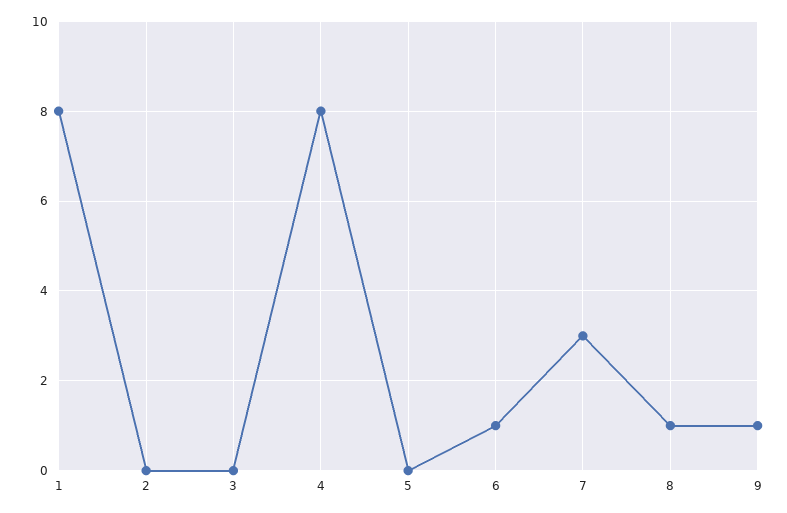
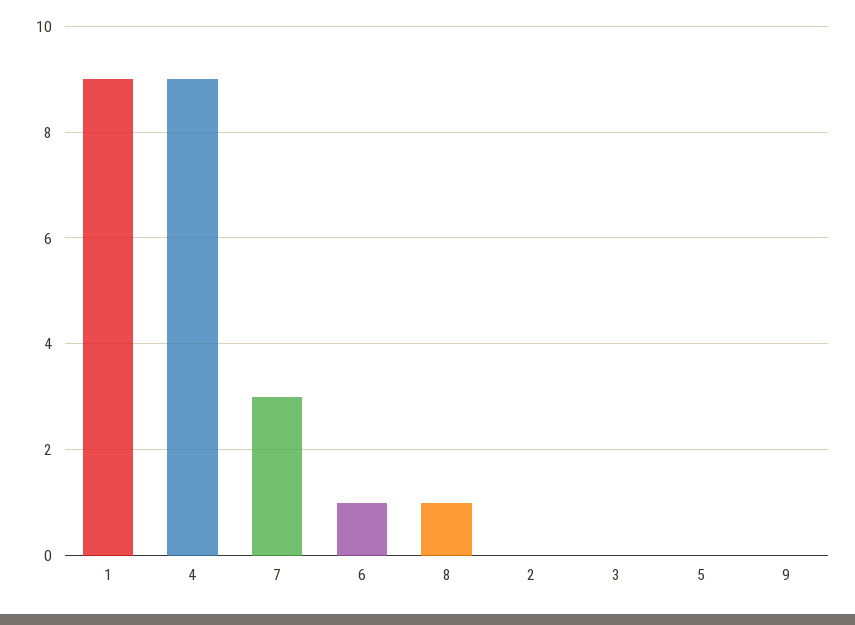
1: 8 -> 9
4: 8 -> 9
9: 1 -> 0

